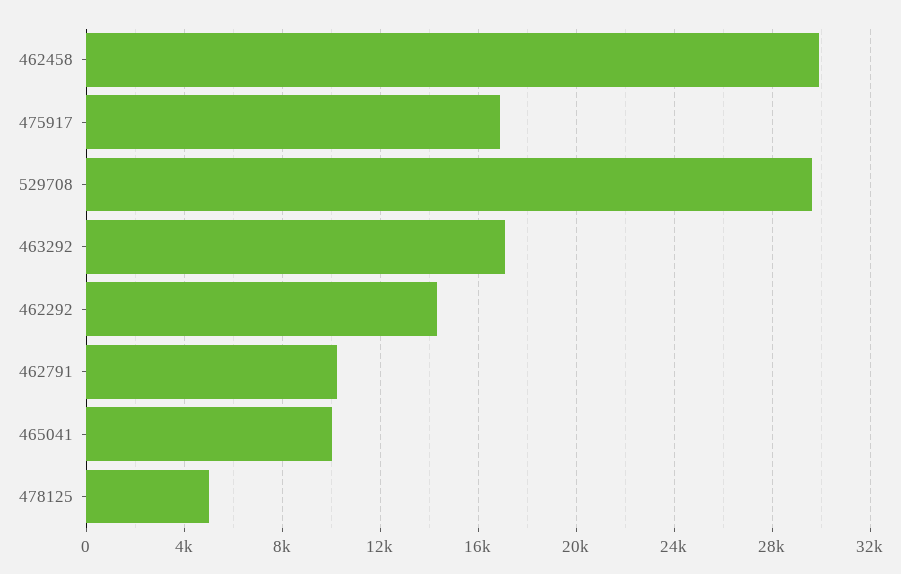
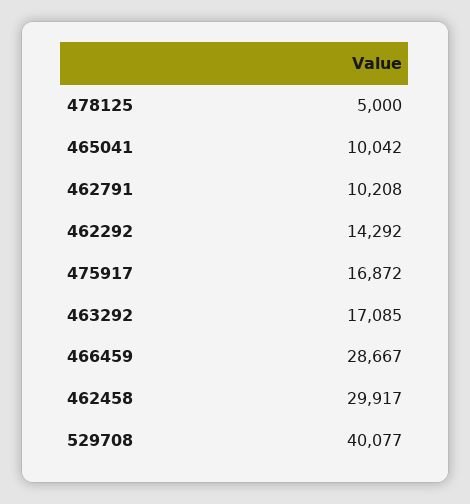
529708: 29500 -> 40077
466459: none -> 28667

